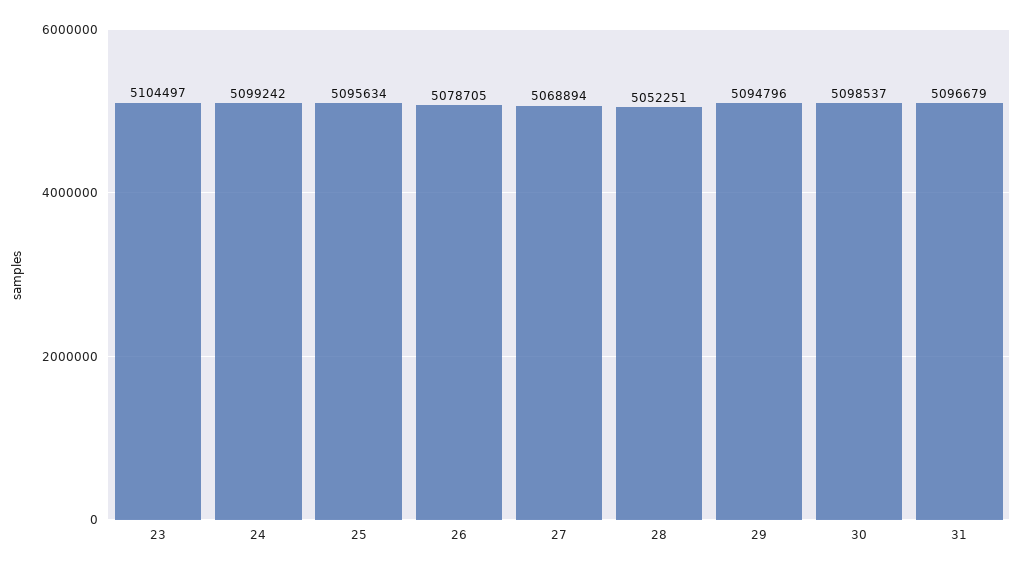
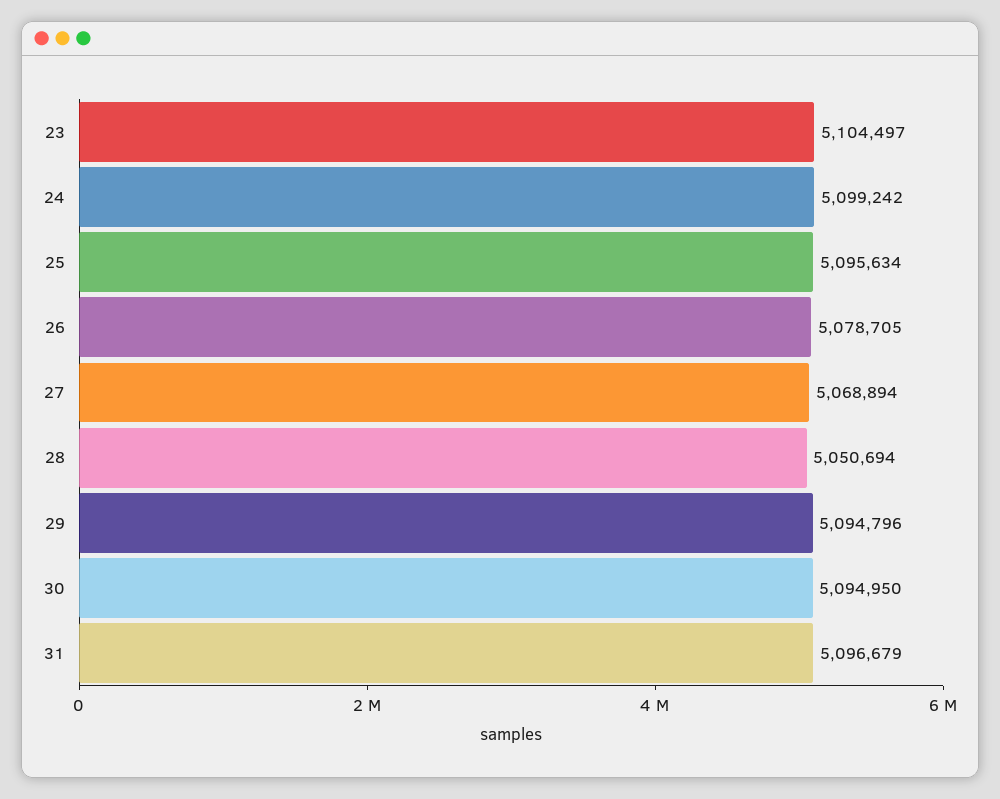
28: 5052251 -> 5050694
30: 5098537 -> 5094950

